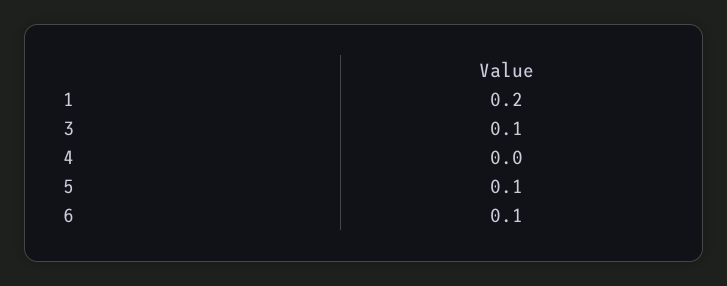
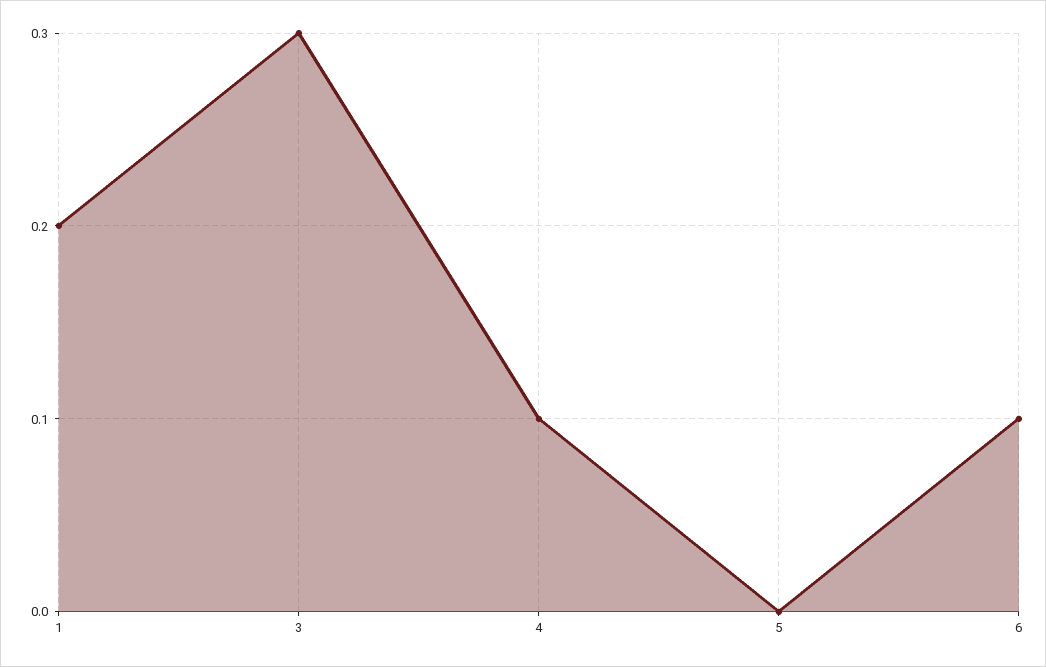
3: 0.1 -> 0.3
4: 0 -> 0.1
5: 0.1 -> 0

